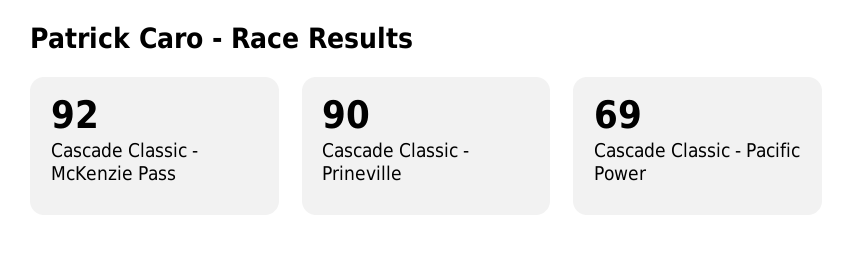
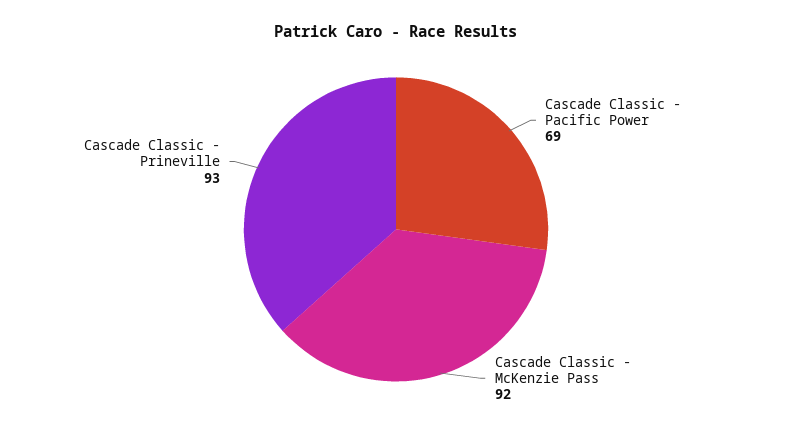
Cascade Classic - Prineville: 90 -> 93

